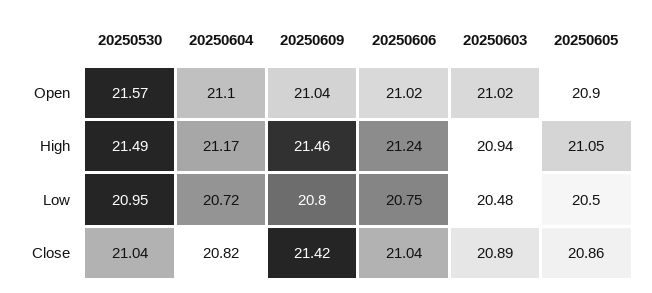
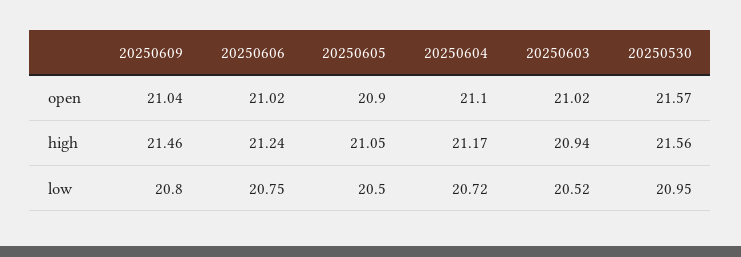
20250530, High: 21.49 -> 21.56
20250603, Low: 20.48 -> 20.52
20250530, Close: 21.04 -> none
20250604, Close: 20.82 -> none
20250609, Close: 21.42 -> none
20250606, Close: 21.04 -> none
20250603, Close: 20.89 -> none
20250605, Close: 20.86 -> none

